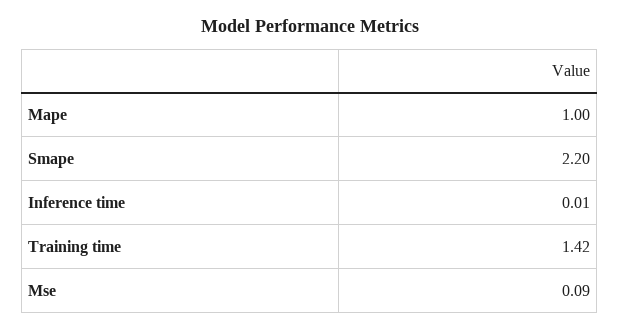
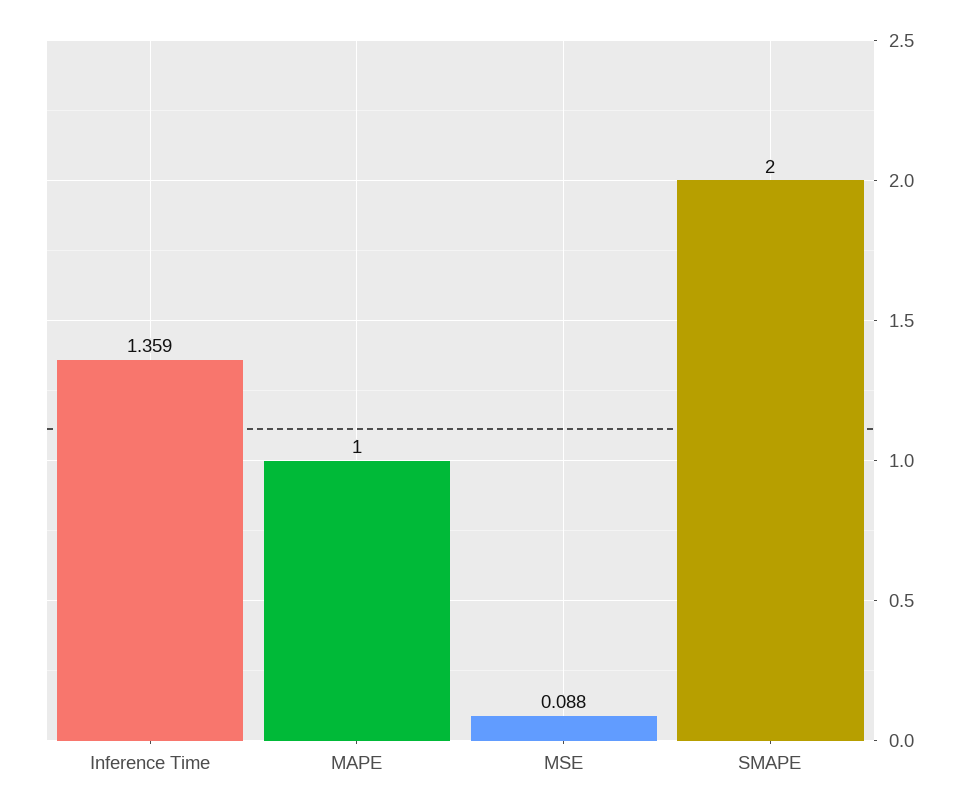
Smape: 2.2 -> 2
Inference time: 0.01 -> 1.359
Training time: 1.42 -> none

